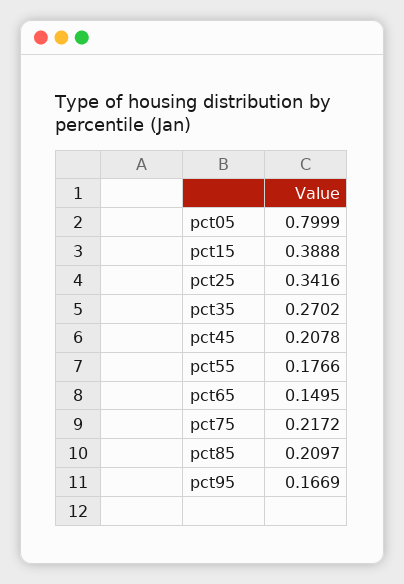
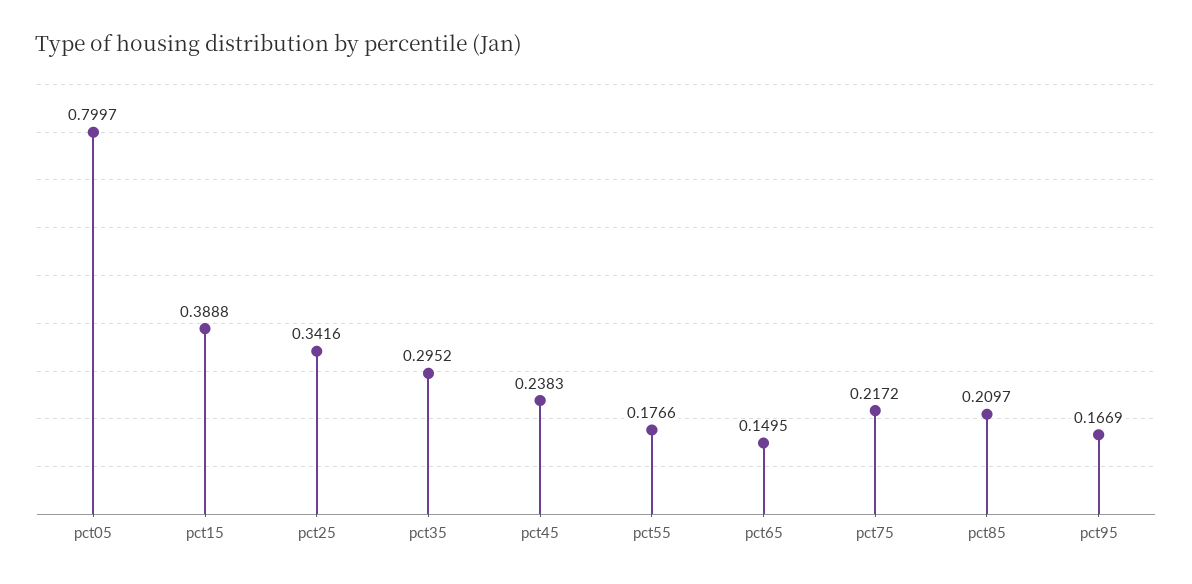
pct05: 0.7999 -> 0.7997
pct35: 0.2702 -> 0.2952
pct45: 0.2078 -> 0.2383

